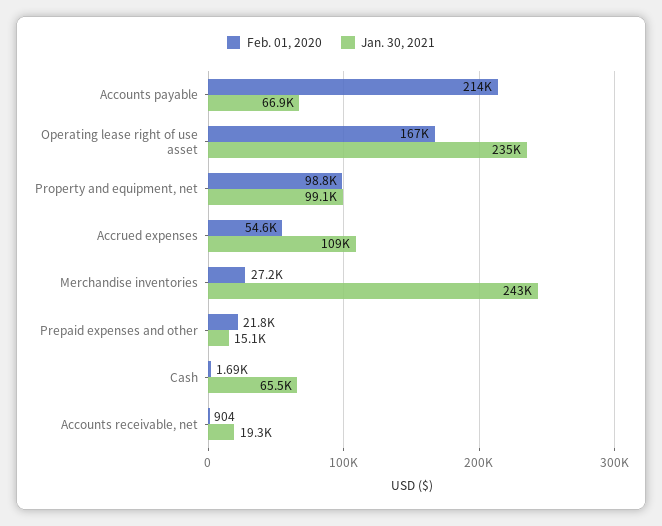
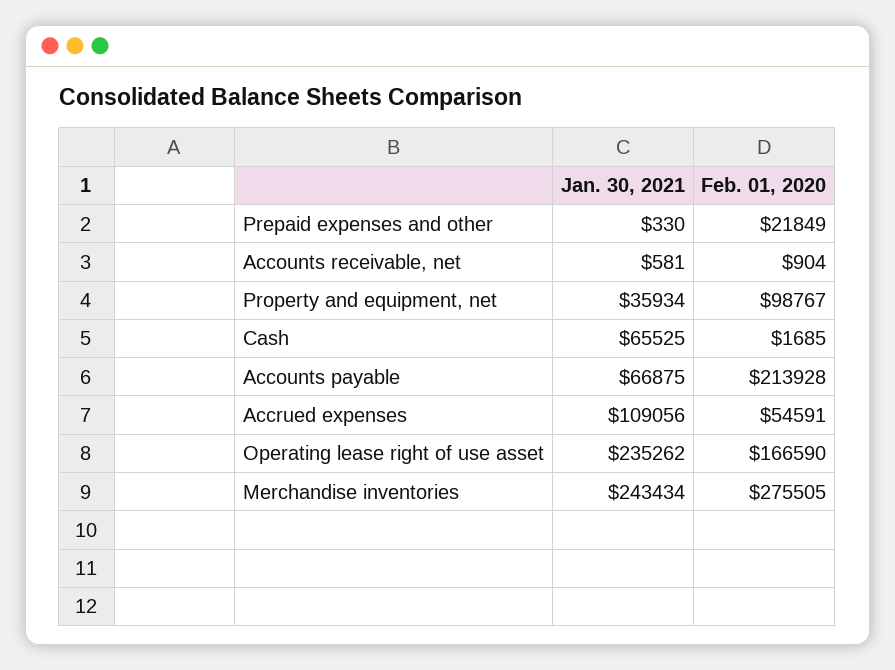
Jan. 30, 2021, Property and equipment, net: 99100 -> 35934
Feb. 01, 2020, Merchandise inventories: 27200 -> 275505
Jan. 30, 2021, Prepaid expenses and other: 15100 -> 330
Jan. 30, 2021, Accounts receivable, net: 19300 -> 581

